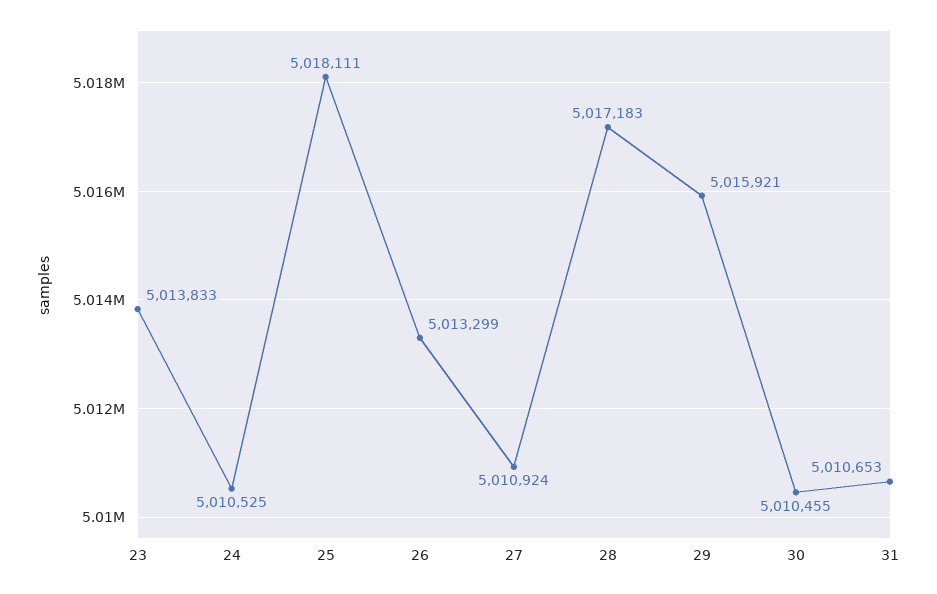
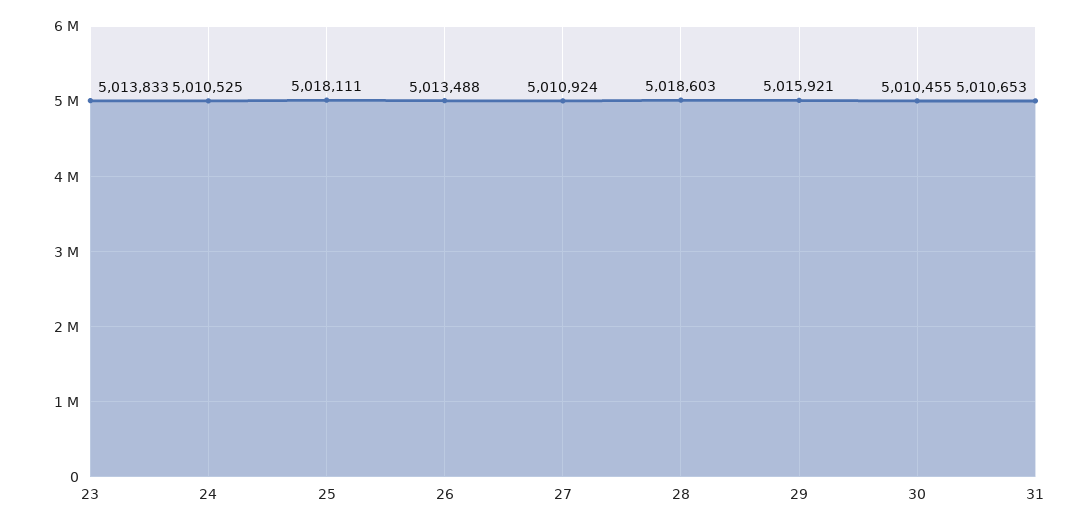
26: 5013299 -> 5013488
28: 5017183 -> 5018603

